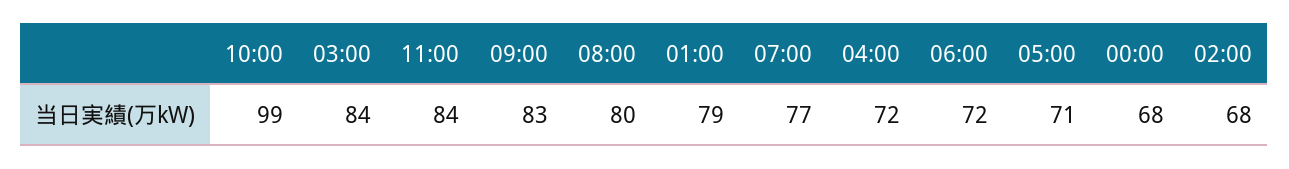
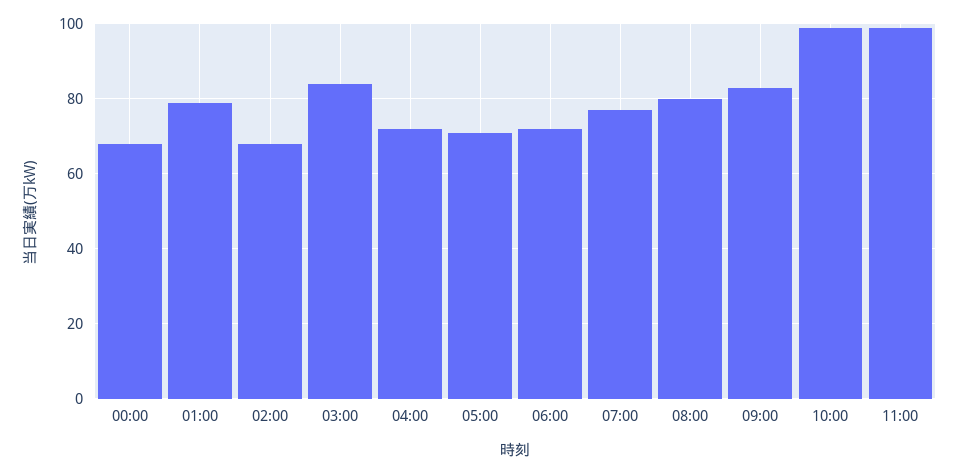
11:00: 84 -> 100

